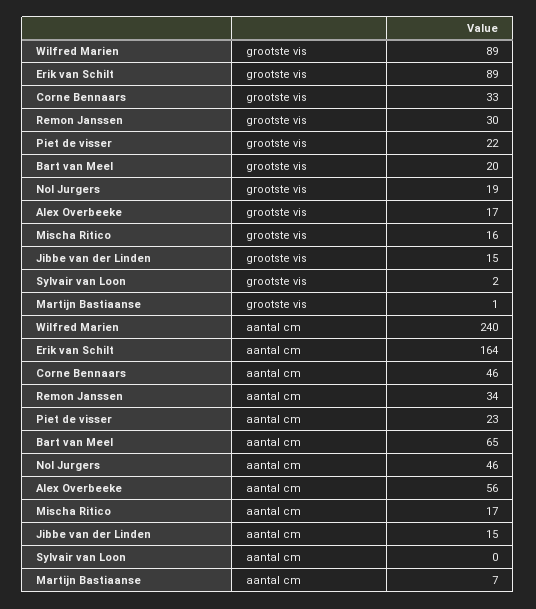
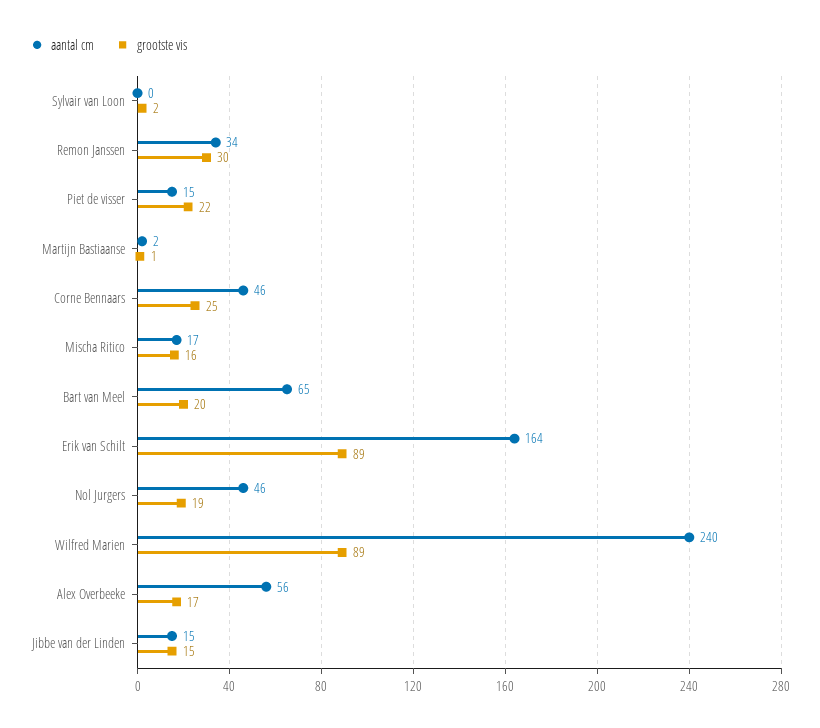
grootste vis, Corne Bennaars: 33 -> 25
aantal cm, Piet de visser: 23 -> 15
aantal cm, Martijn Bastiaanse: 7 -> 2

